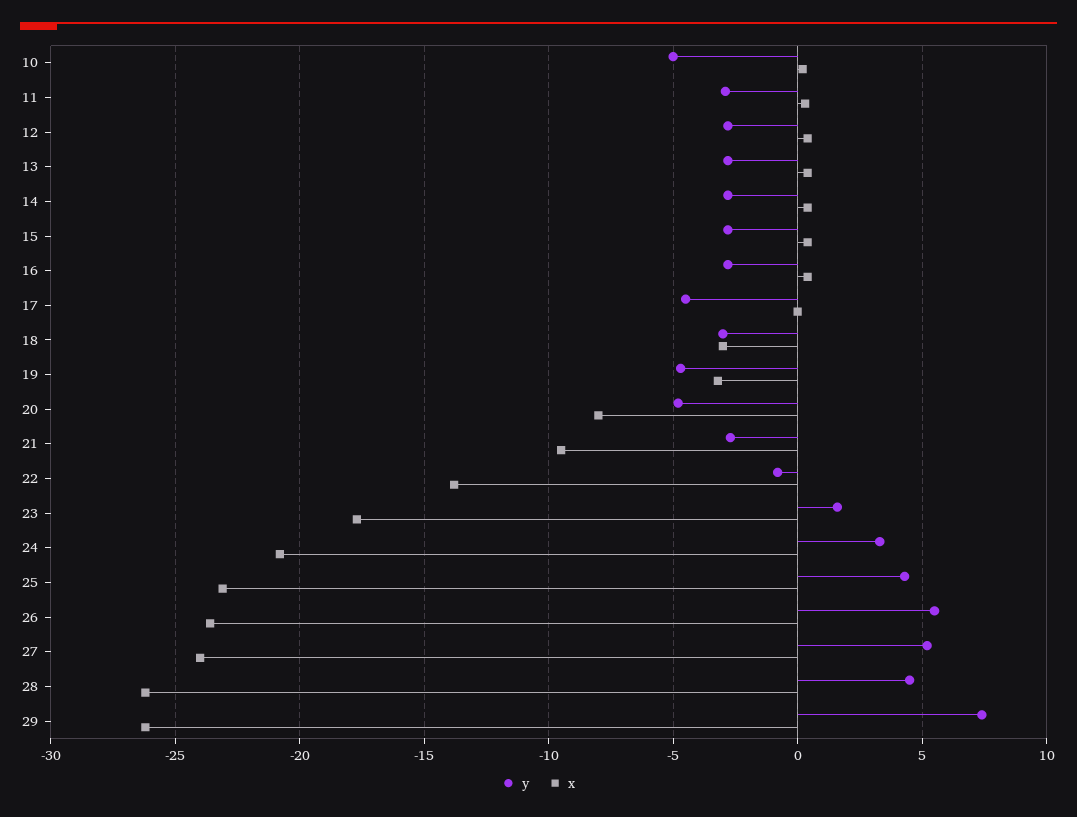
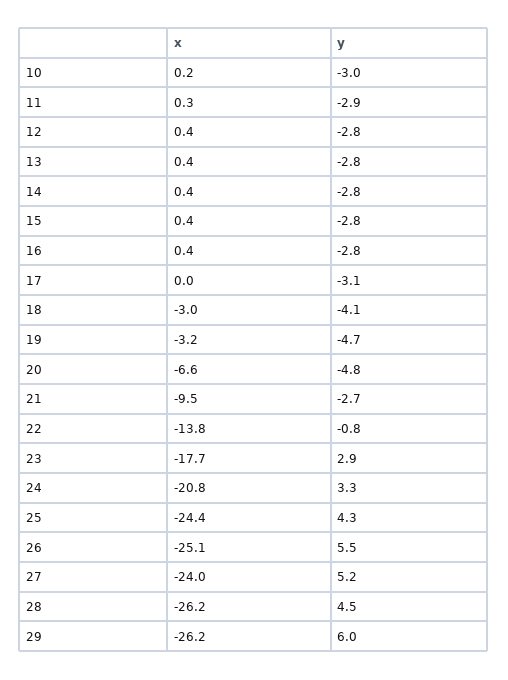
y, 10: -5 -> -3
y, 17: -4.5 -> -3.1
y, 18: -3 -> -4.1
x, 20: -8 -> -6.6
y, 23: 1.5 -> 2.9
x, 25: -23 -> -24.4
x, 26: -23.5 -> -25.1
y, 29: 7.5 -> 6

